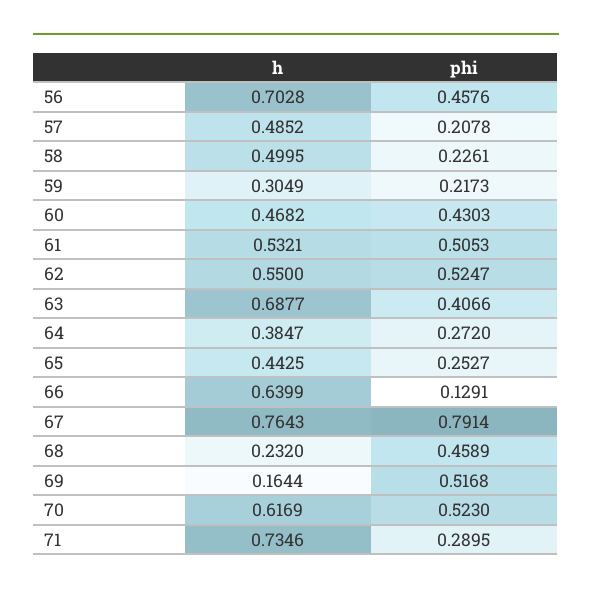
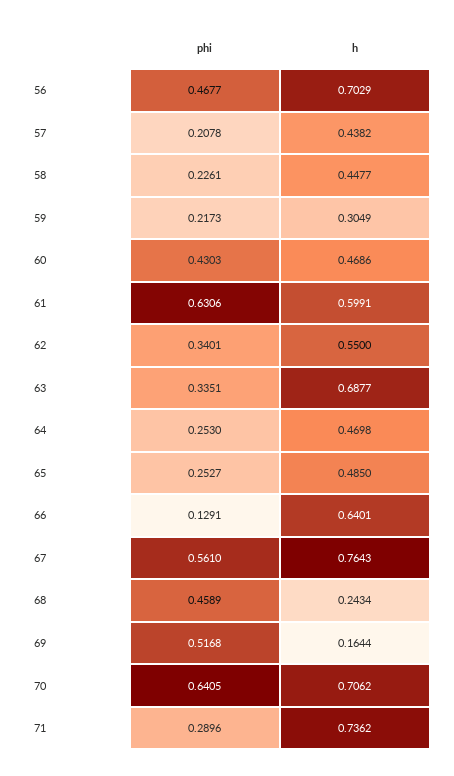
h, 56: 0.7028 -> 0.7029
phi, 56: 0.4576 -> 0.4677
h, 57: 0.4852 -> 0.4382
h, 58: 0.4995 -> 0.4477
h, 60: 0.4682 -> 0.4686
h, 61: 0.5321 -> 0.5991
phi, 61: 0.5053 -> 0.6306
phi, 62: 0.5247 -> 0.3401
phi, 63: 0.4066 -> 0.3351
h, 64: 0.3847 -> 0.4698
phi, 64: 0.272 -> 0.253
h, 65: 0.4425 -> 0.485
h, 66: 0.6399 -> 0.6401
phi, 67: 0.7914 -> 0.561
h, 68: 0.232 -> 0.2434
h, 70: 0.6169 -> 0.7062
phi, 70: 0.523 -> 0.6405
h, 71: 0.7346 -> 0.7362
phi, 71: 0.2895 -> 0.2896

